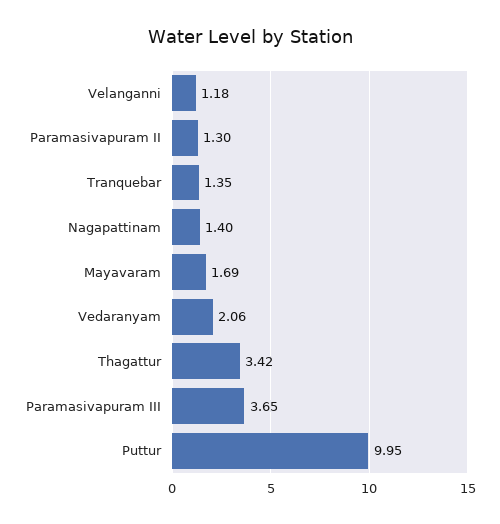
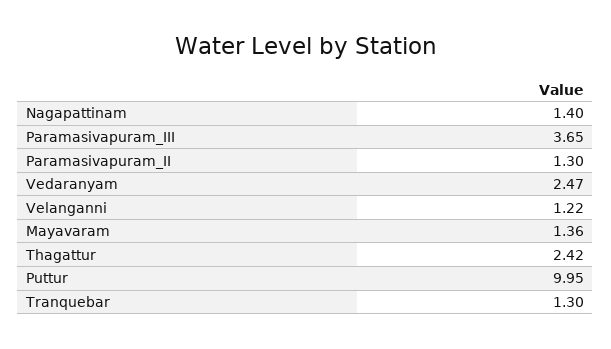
Velanganni: 1.18 -> 1.22
Tranquebar: 1.35 -> 1.3
Mayavaram: 1.69 -> 1.36
Vedaranyam: 2.06 -> 2.47
Thagattur: 3.42 -> 2.42

